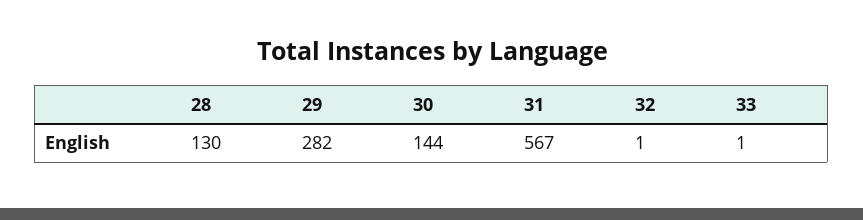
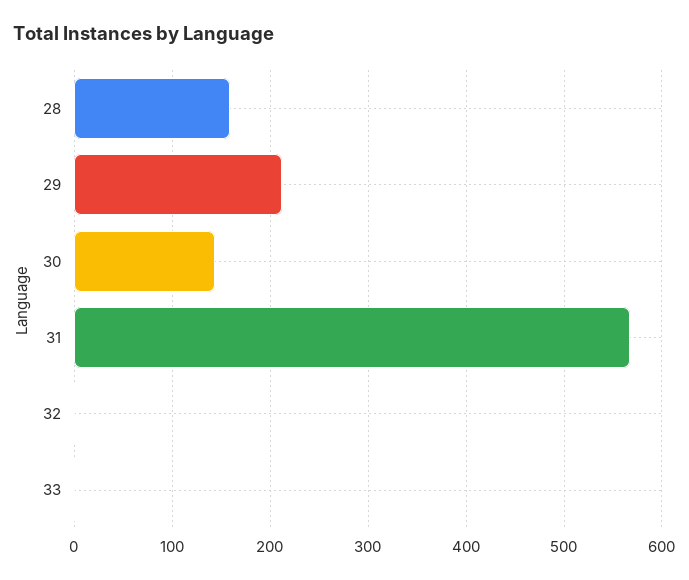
28: 130 -> 160
29: 282 -> 210

